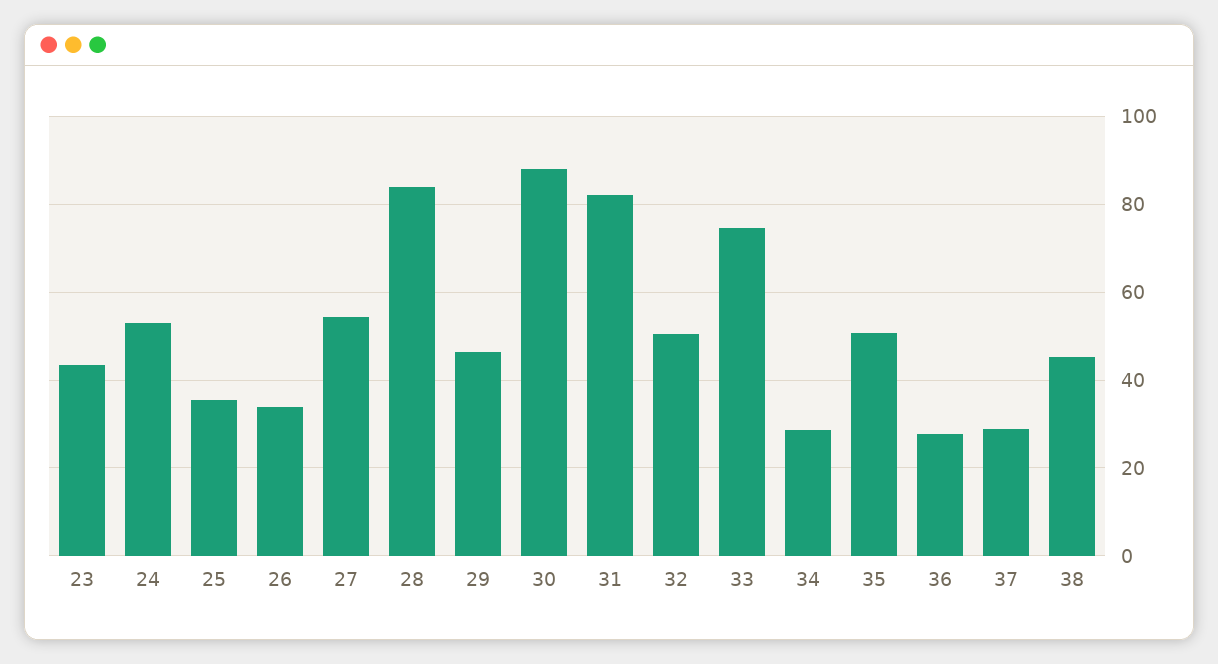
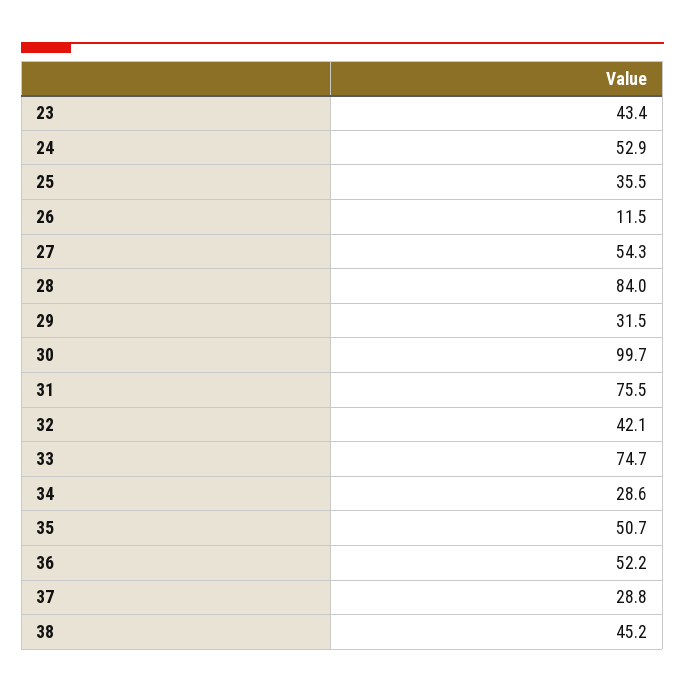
26: 34 -> 11.5
29: 46 -> 31.5
30: 88 -> 99.7
31: 82 -> 75.5
32: 50 -> 42.1
36: 28 -> 52.2

